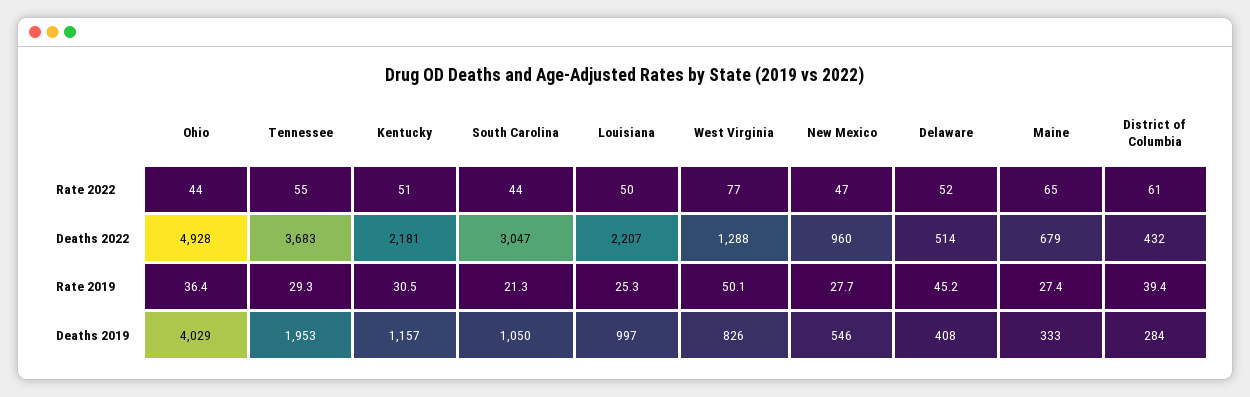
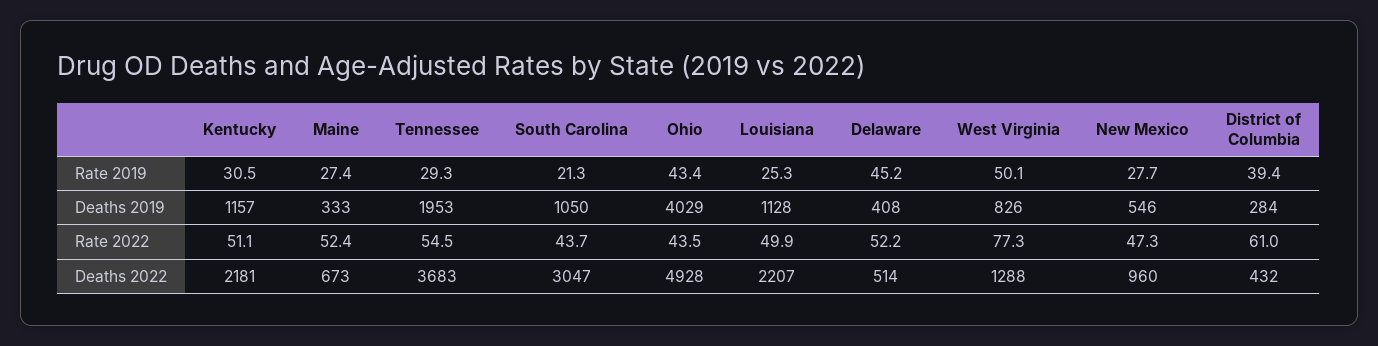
Maine, Rate 2022: 65 -> 52.4
Maine, Deaths 2022: 679 -> 673
Ohio, Rate 2019: 36.4 -> 43.4
Louisiana, Deaths 2019: 997 -> 1128

